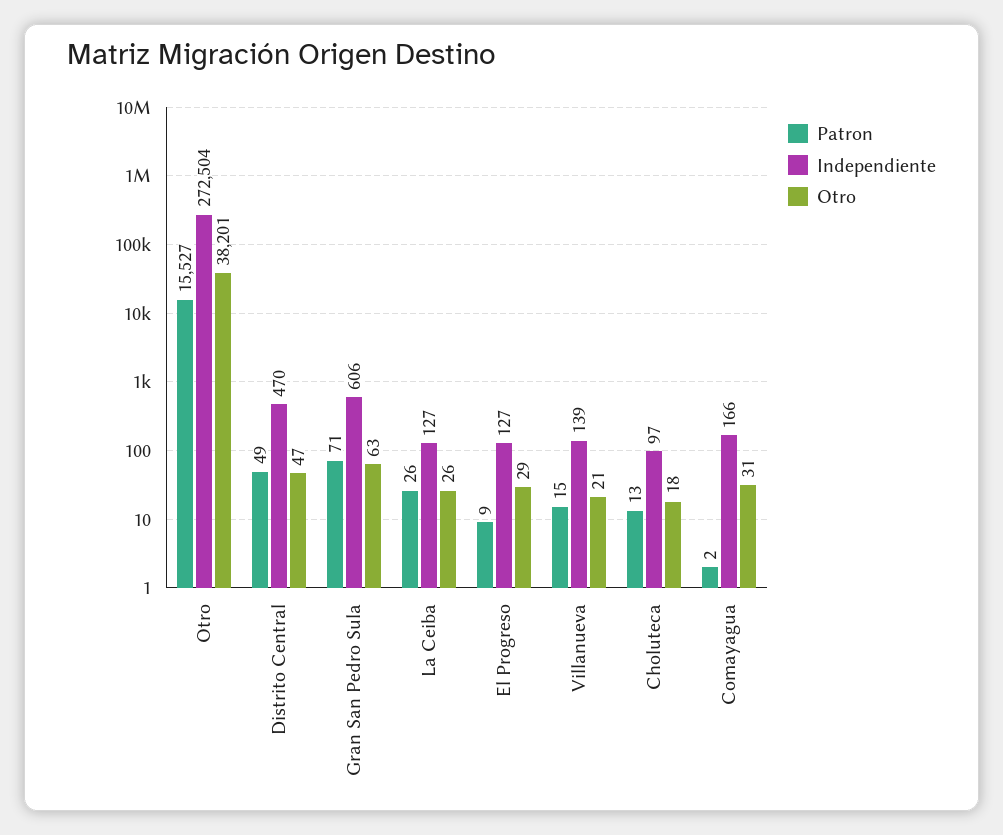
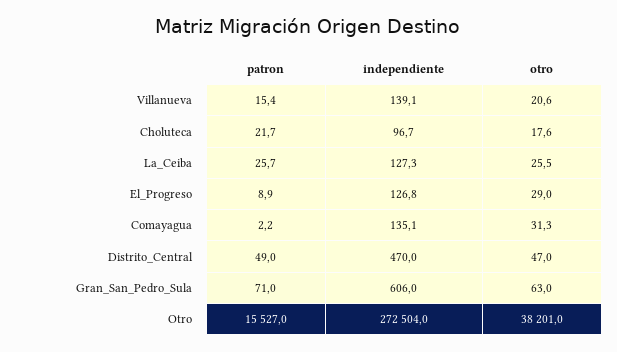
Patron, Choluteca: 13 -> 21.7
Independiente, Comayagua: 166 -> 135.1

